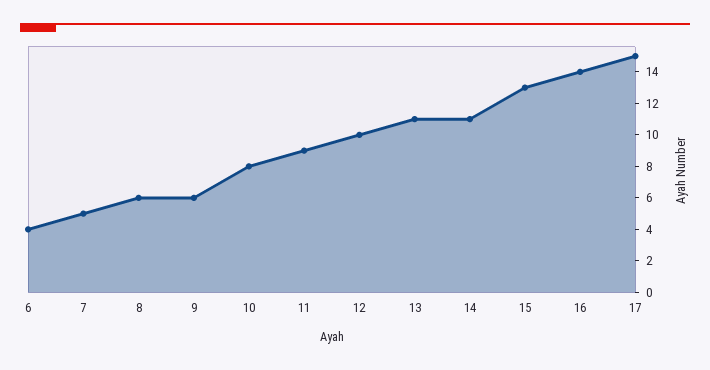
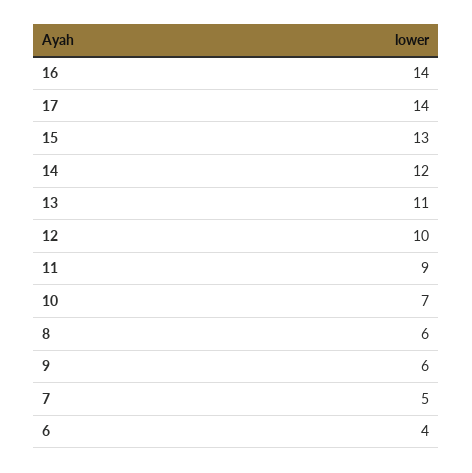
10: 8 -> 7
14: 11 -> 12
17: 15 -> 14

